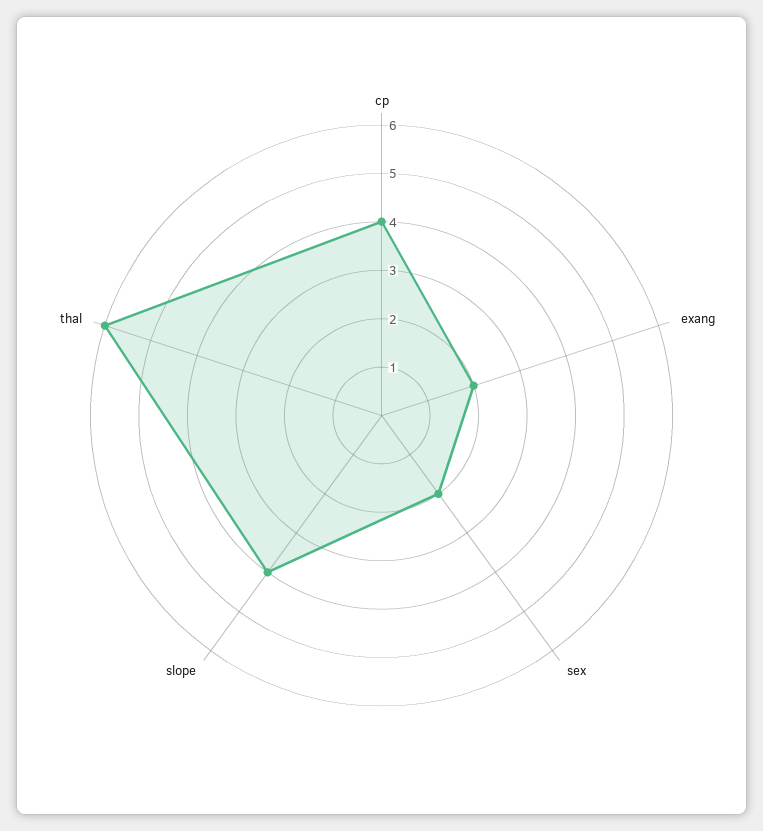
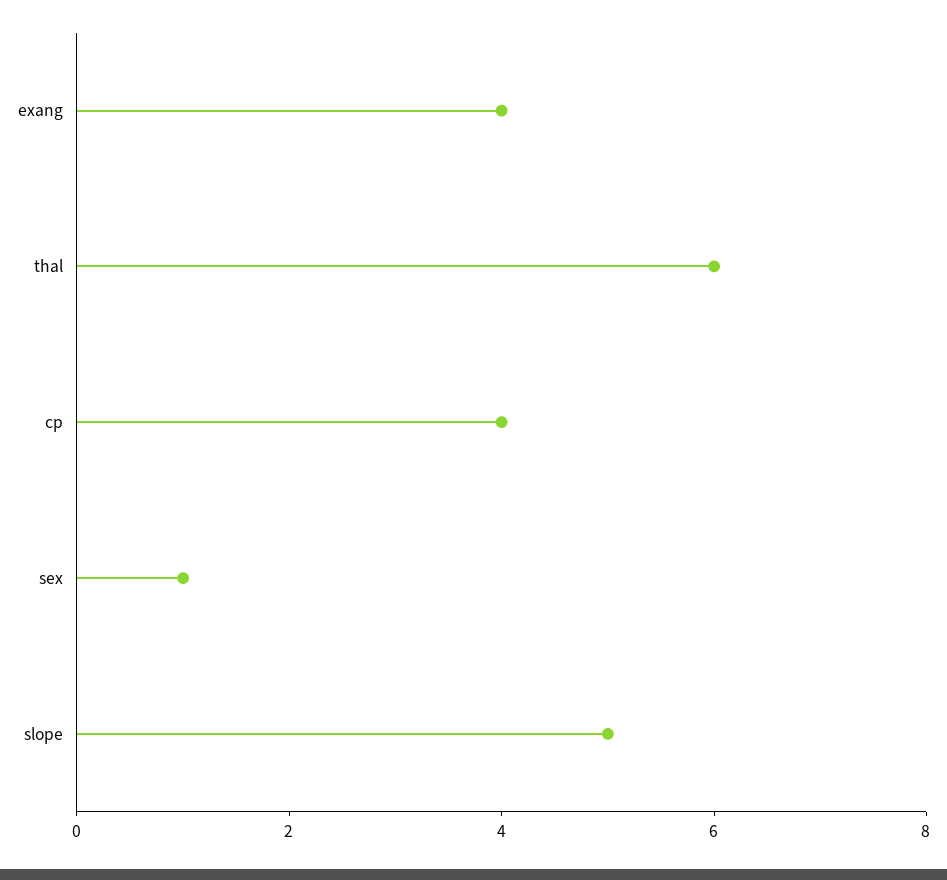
exang: 2 -> 4
sex: 2 -> 1
slope: 4 -> 5

